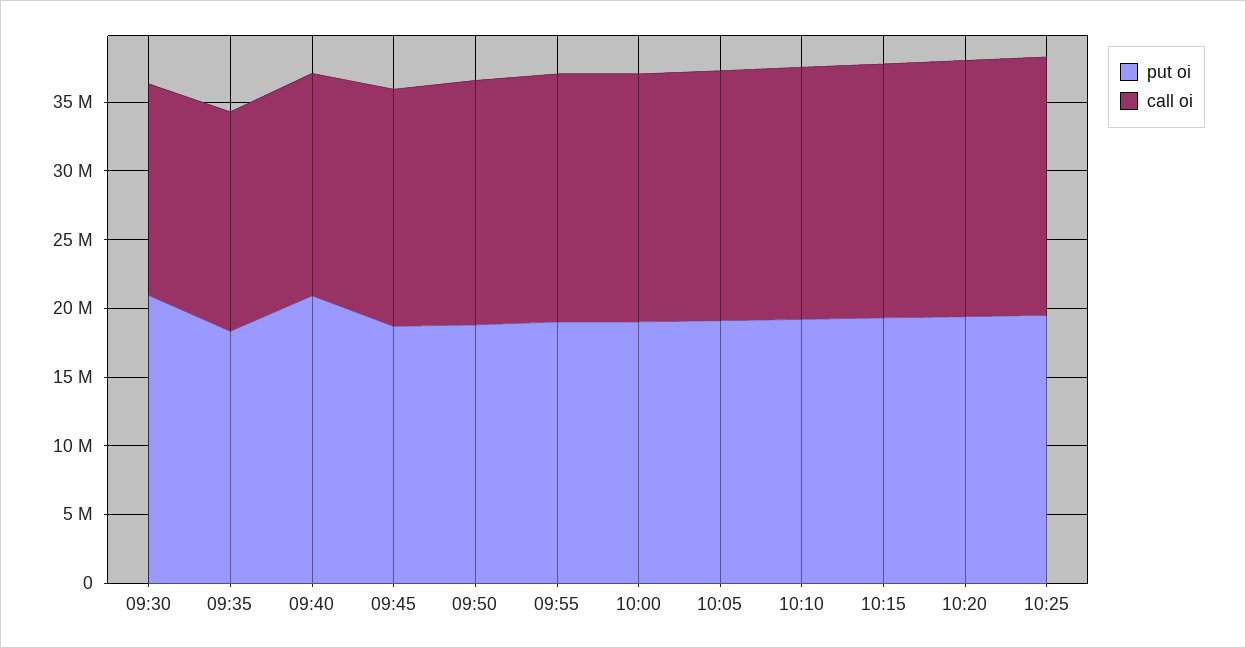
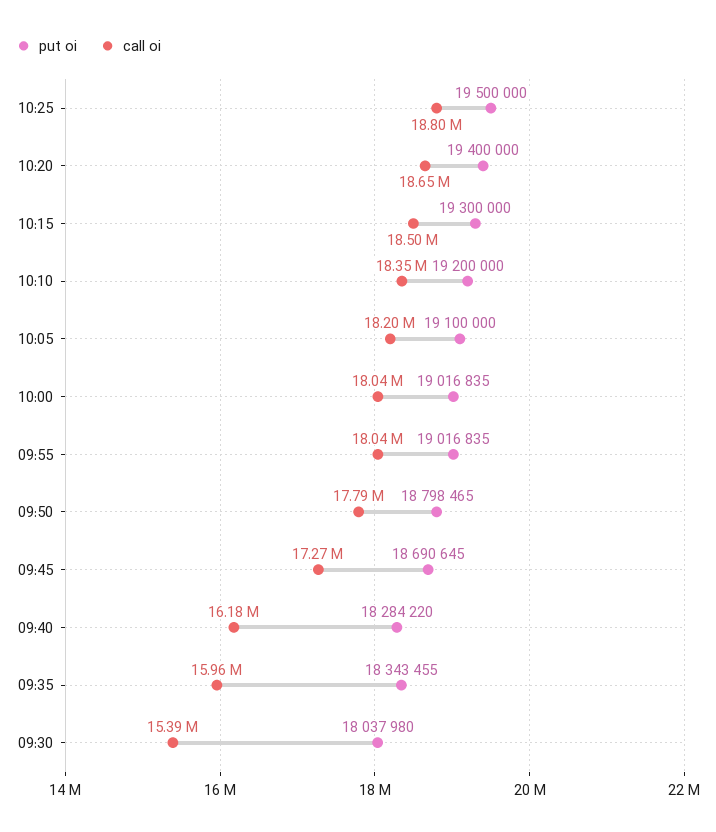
put oi, 09:30: 21000000 -> 18037980
put oi, 09:40: 21000000 -> 18284220

